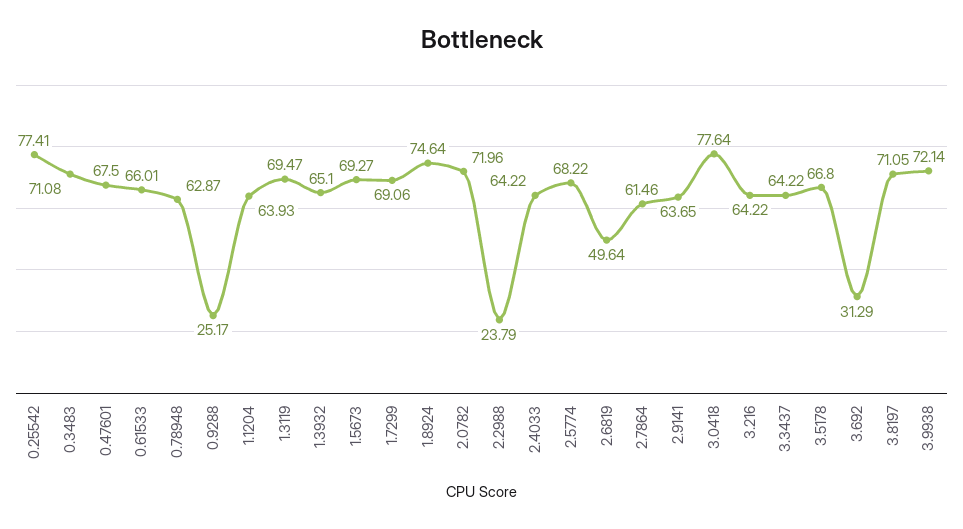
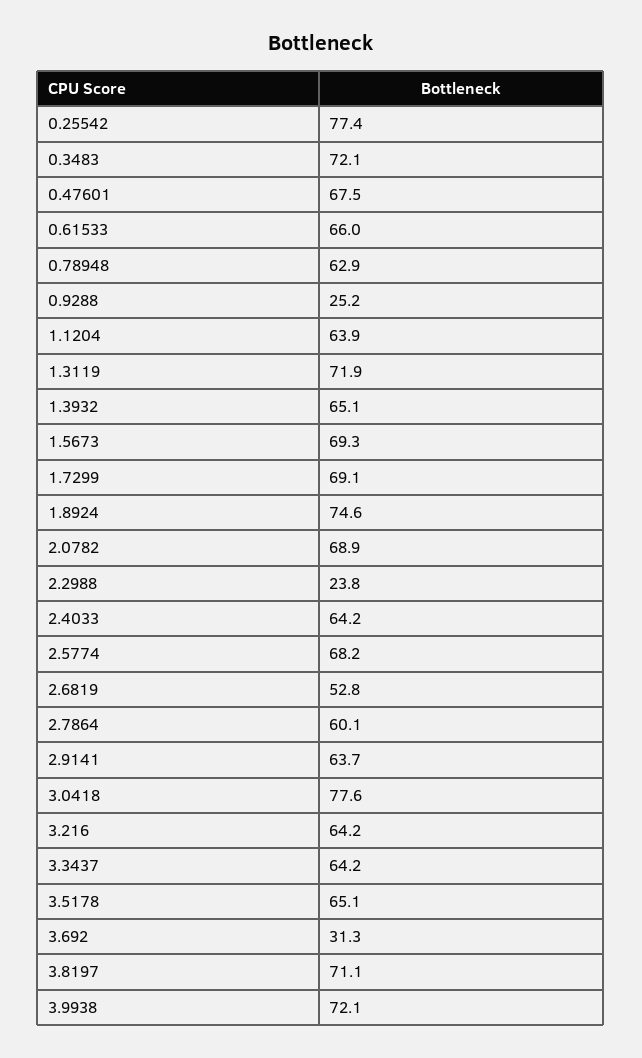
0.3483: 71.08 -> 72.1
1.3119: 69.47 -> 71.9
2.0782: 71.96 -> 68.9
2.6819: 49.64 -> 52.8
2.7864: 61.46 -> 60.1
3.5178: 66.8 -> 65.1

